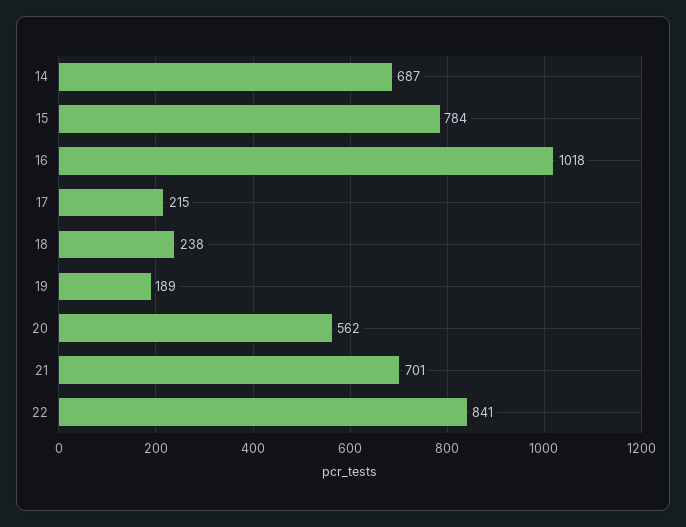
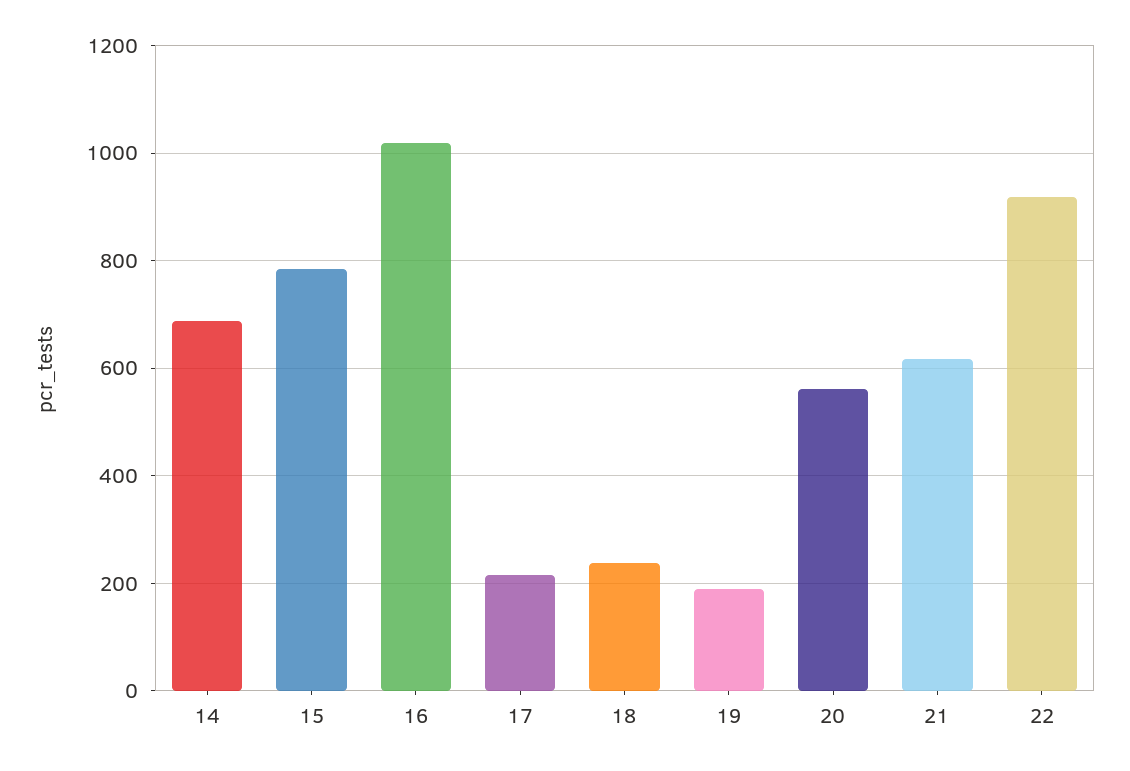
21: 701 -> 620
22: 841 -> 920

